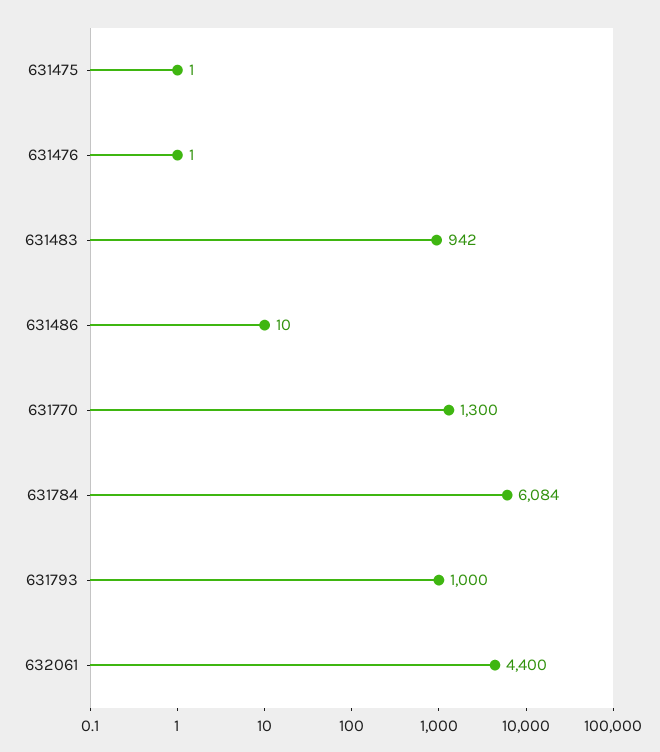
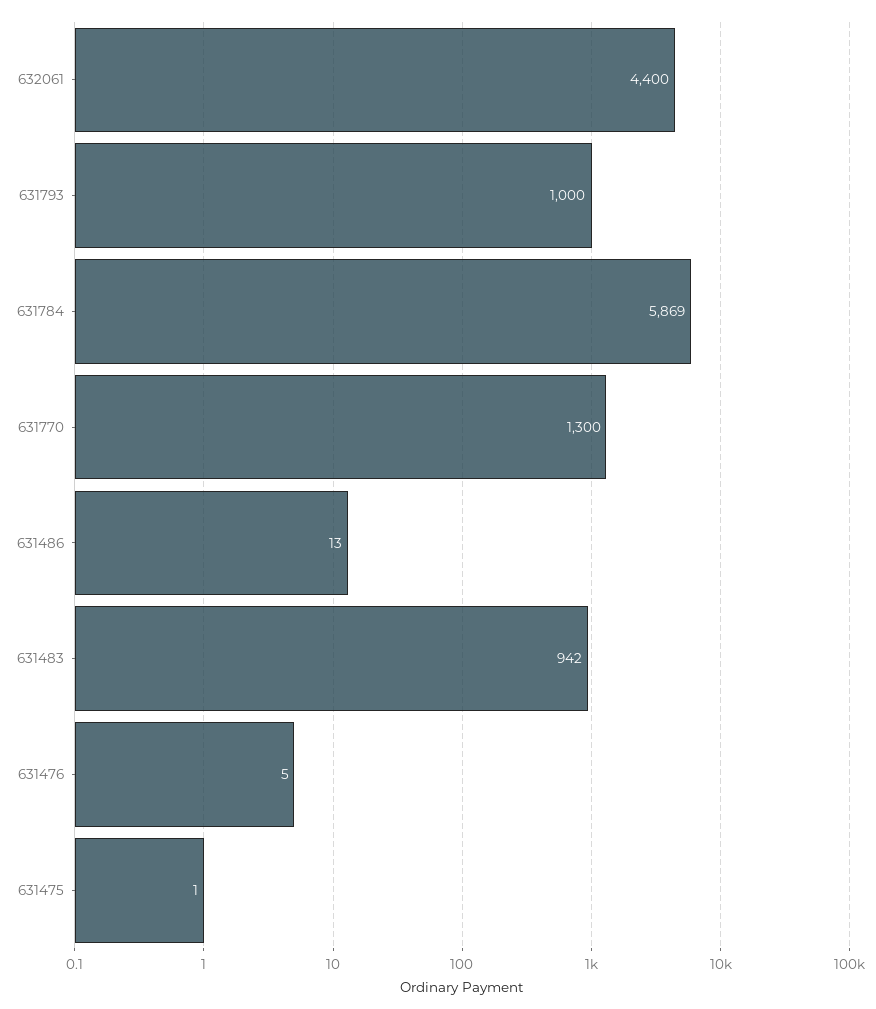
631476: 1 -> 5
631486: 10 -> 13
631784: 6084 -> 5869

